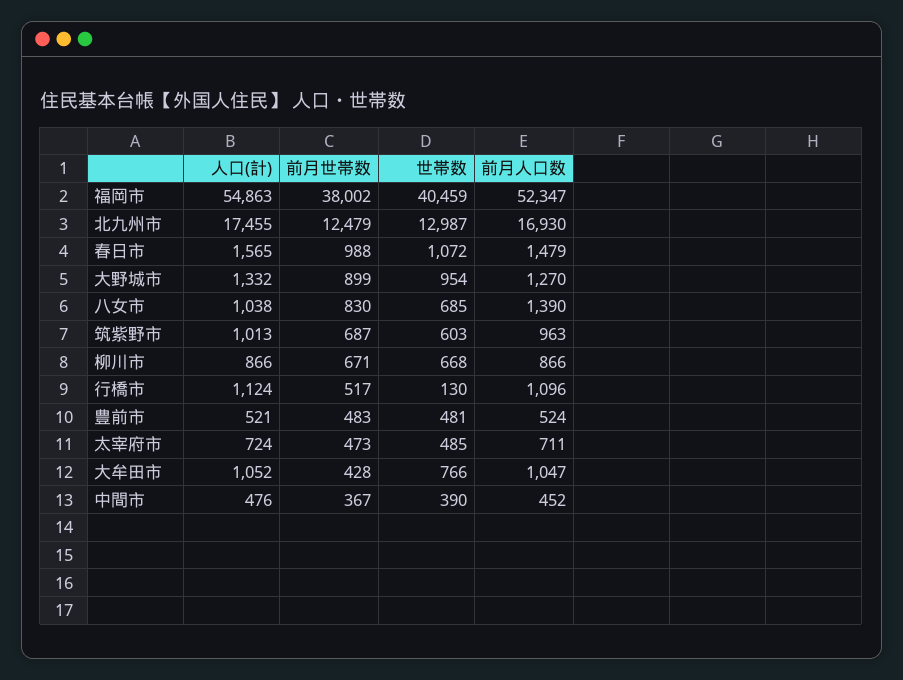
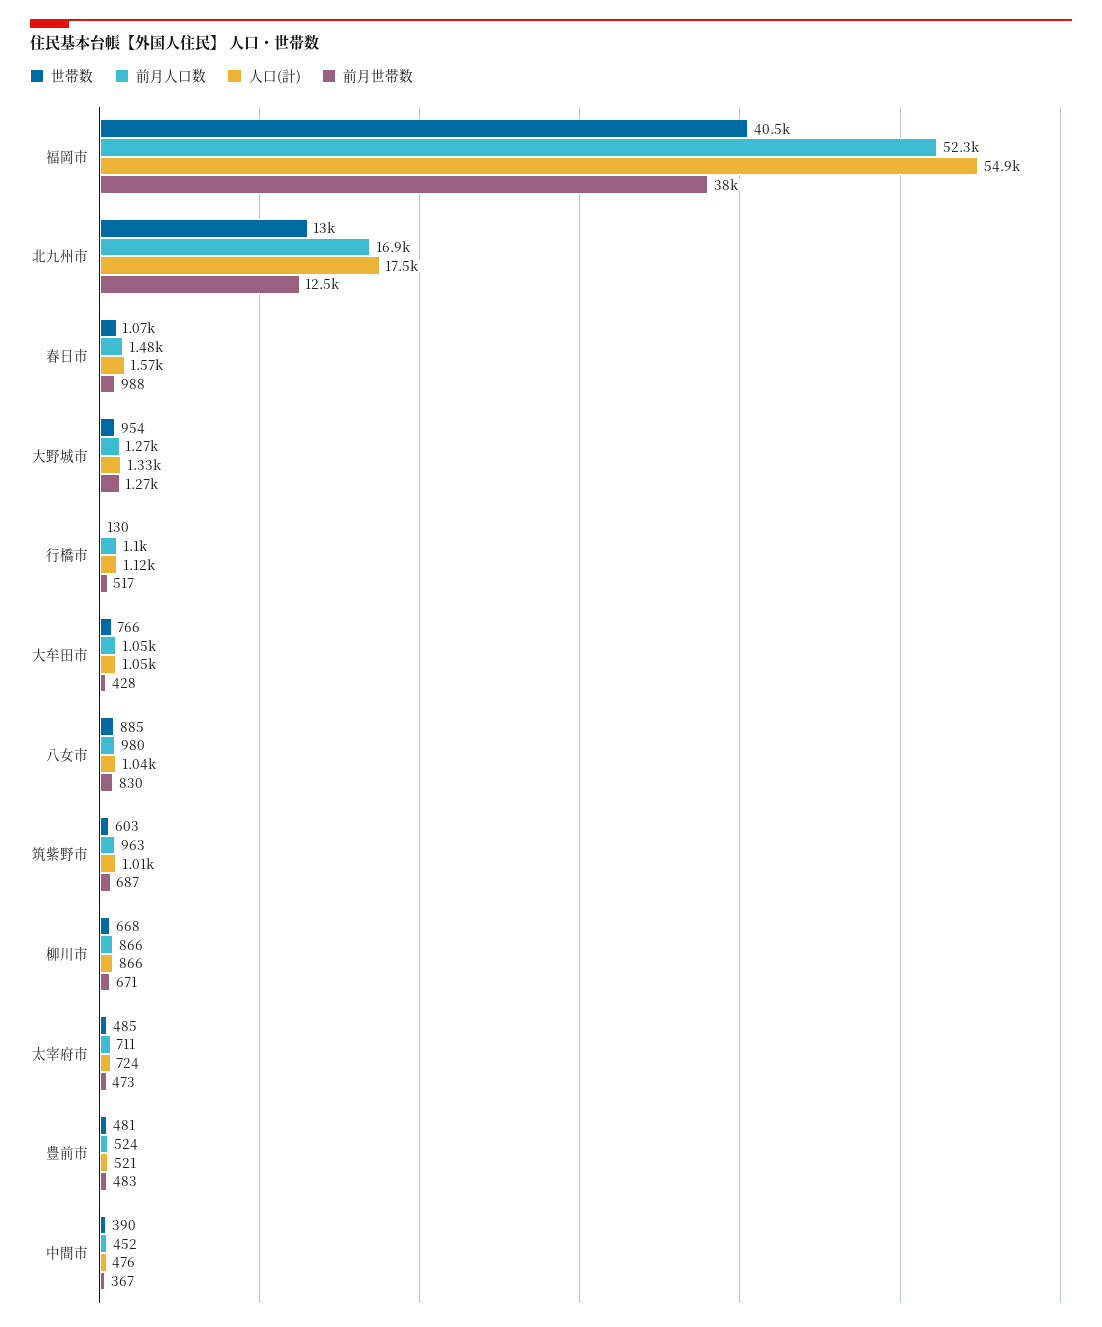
前月世帯数, 大野城市: 899 -> 1270
世帯数, 八女市: 685 -> 885
前月人口数, 八女市: 1390 -> 980

